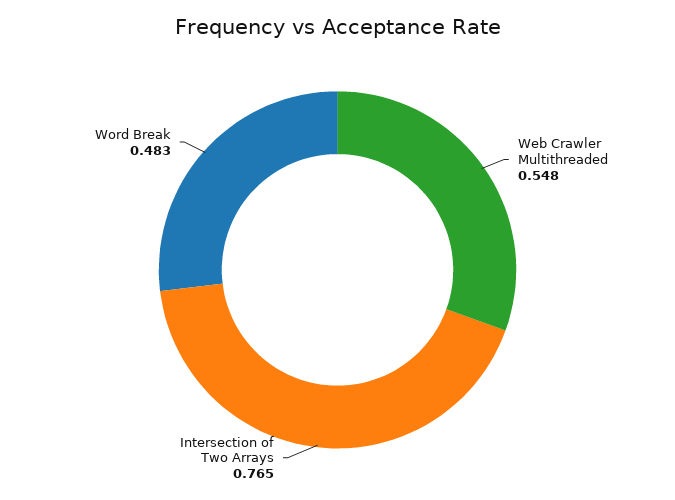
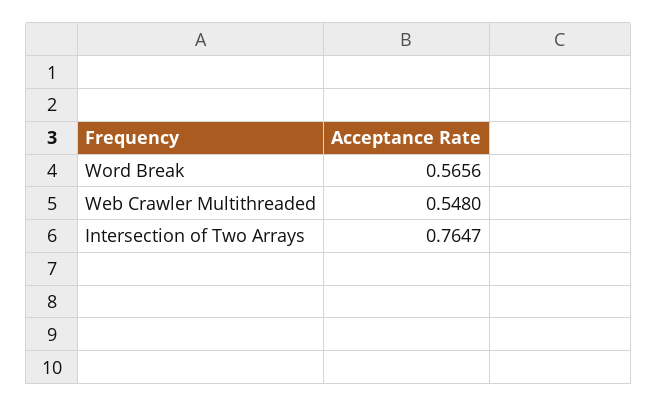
Word Break: 0.483 -> 0.5656

